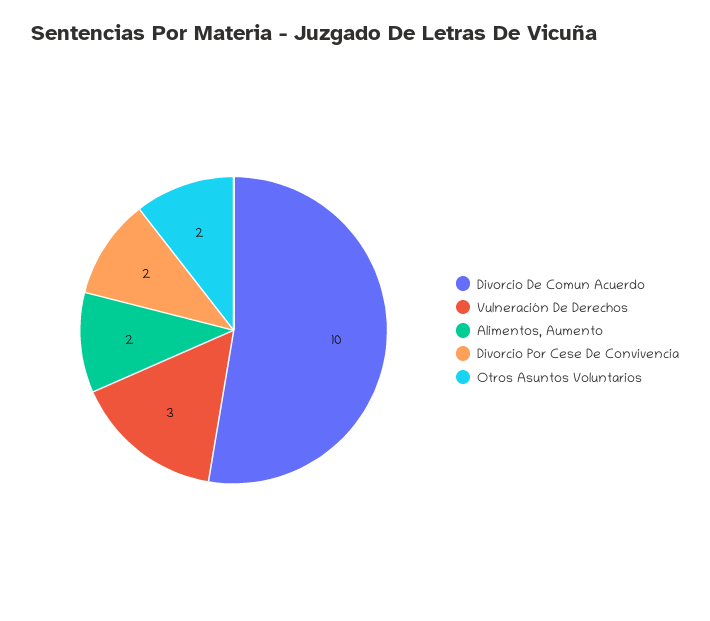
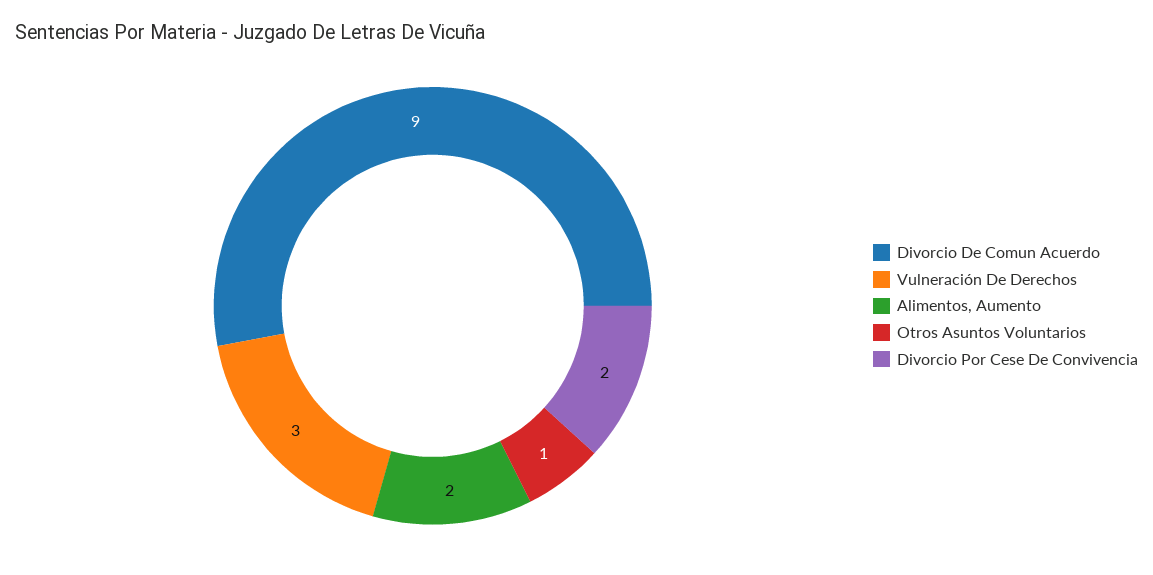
Divorcio De Comun Acuerdo: 10 -> 9
Otros Asuntos Voluntarios: 2 -> 1

